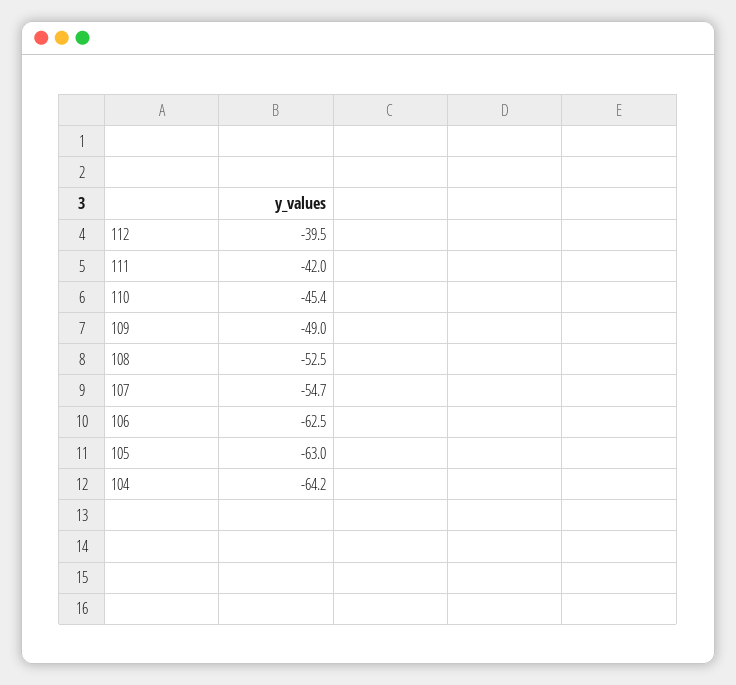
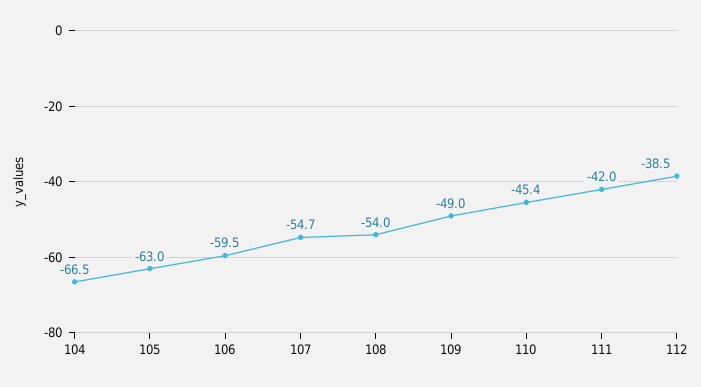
112: -39.5 -> -38.5
108: -52.5 -> -54
106: -62.5 -> -59.5
104: -64.2 -> -66.5

